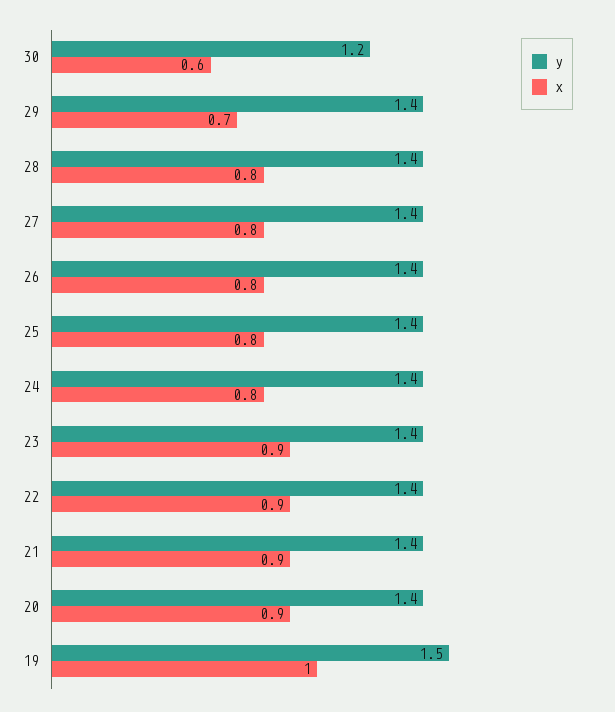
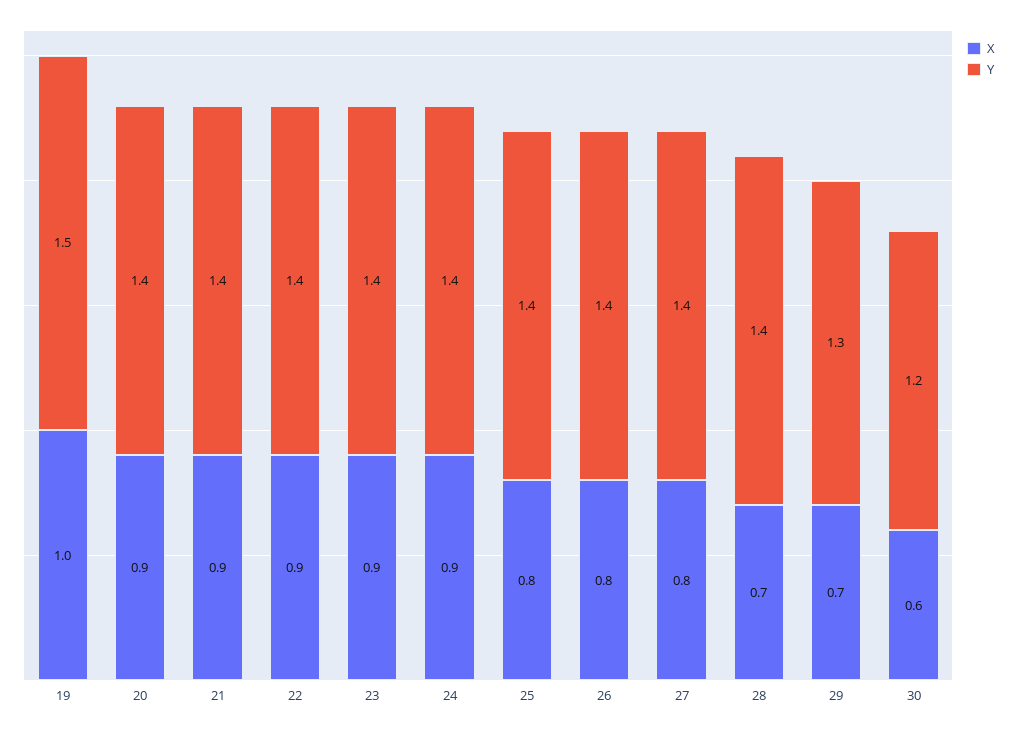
y, 29: 1.4 -> 1.3
x, 28: 0.8 -> 0.7
x, 24: 0.8 -> 0.9

